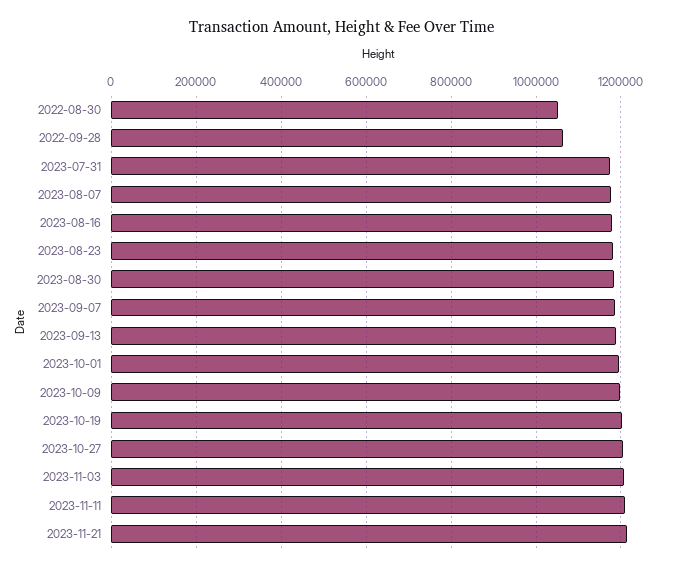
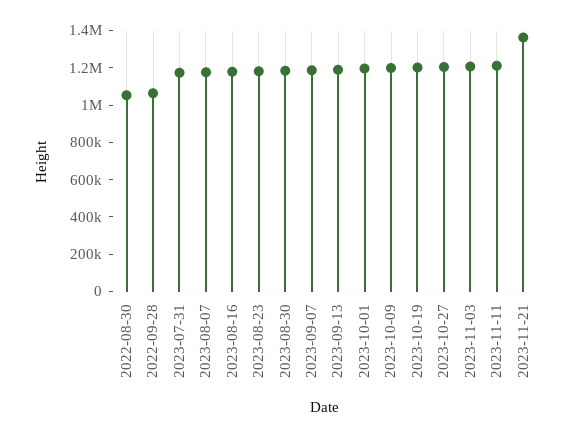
2023-11-21: 1220000 -> 1350000

